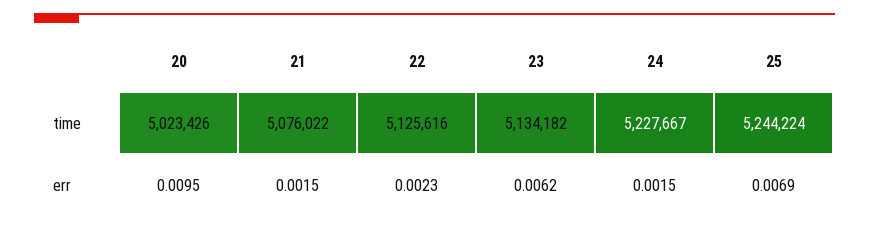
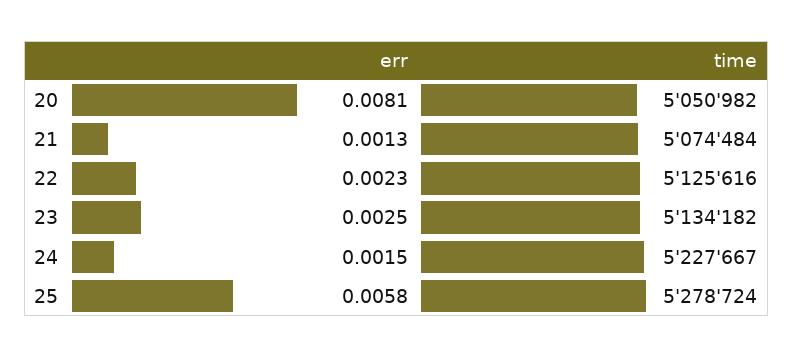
20, time: 5023426 -> 5050982
21, time: 5076022 -> 5074484
25, time: 5244224 -> 5278724
20, err: 0.0095 -> 0.0081
21, err: 0.0015 -> 0.0013
23, err: 0.0062 -> 0.0025
25, err: 0.0069 -> 0.0058

